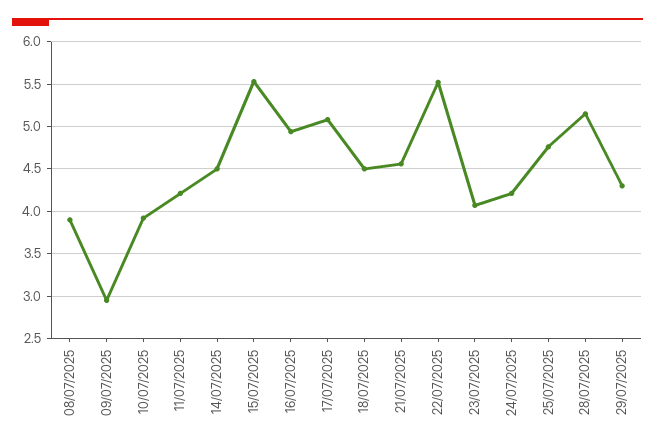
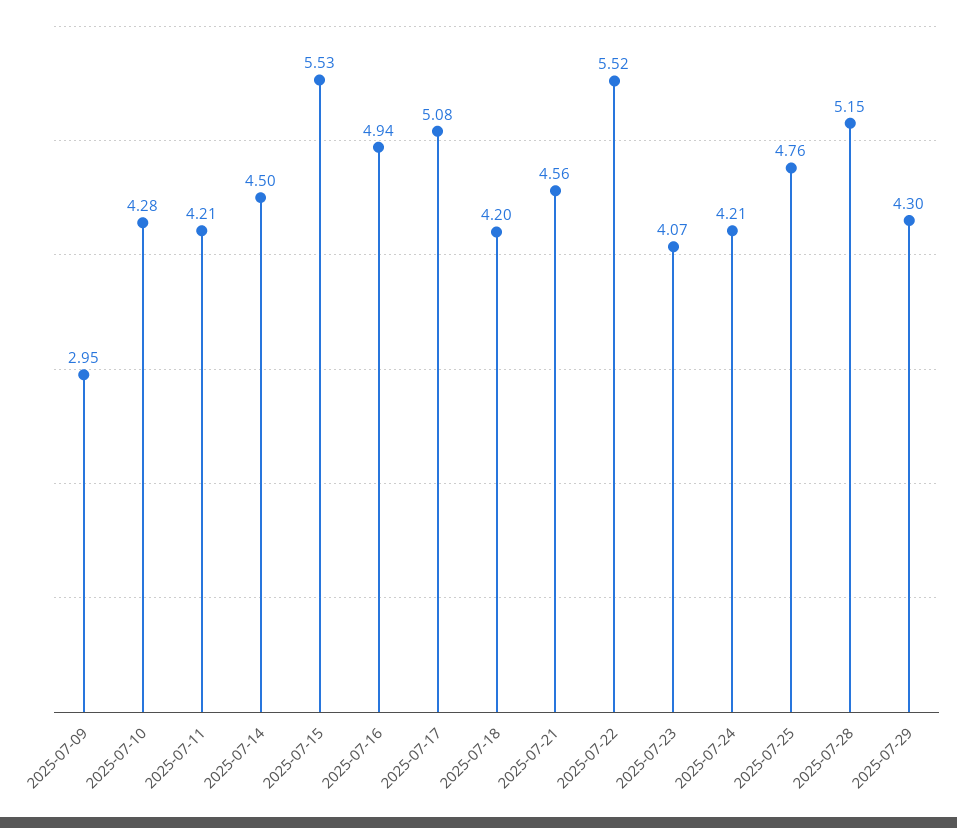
08/07/2025: 3.9 -> none
10/07/2025: 3.9 -> 4.28
18/07/2025: 4.5 -> 4.2

